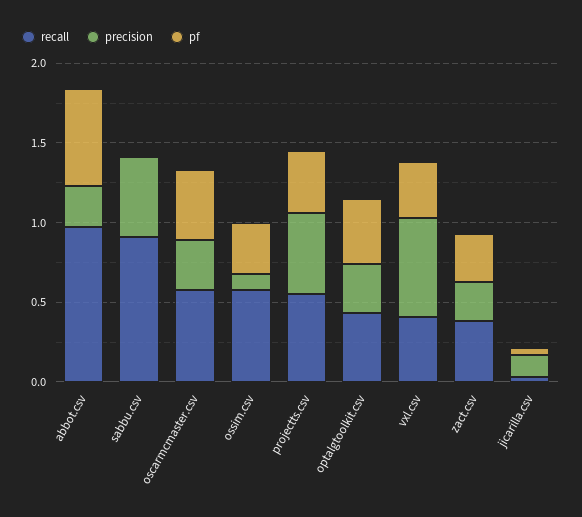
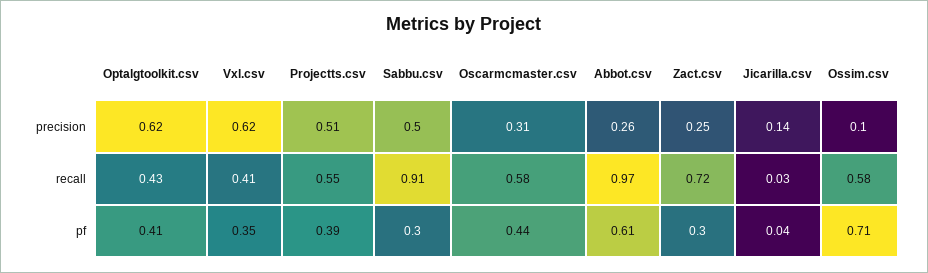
pf, sabbu.csv: 0 -> 0.3
pf, ossim.csv: 0.3 -> 0.71
precision, optalgtoolkit.csv: 0.3 -> 0.62
recall, zact.csv: 0.4 -> 0.72

